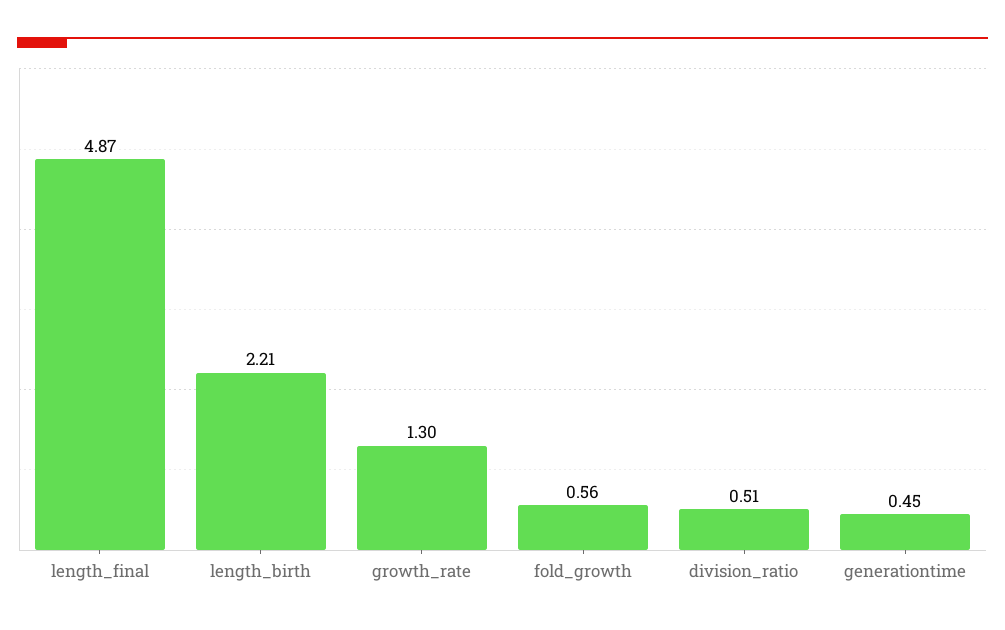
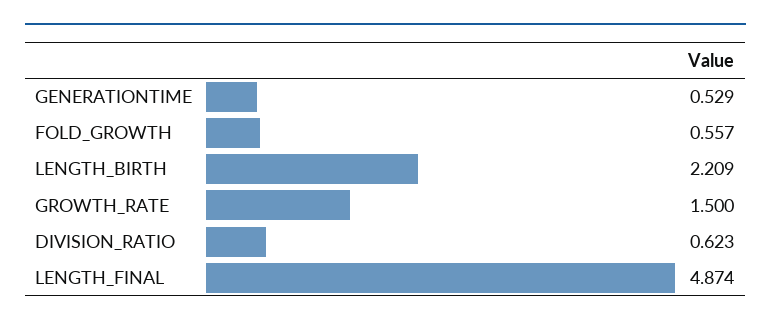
growth_rate: 1.3 -> 1.5
division_ratio: 0.51 -> 0.623
generationtime: 0.45 -> 0.529

